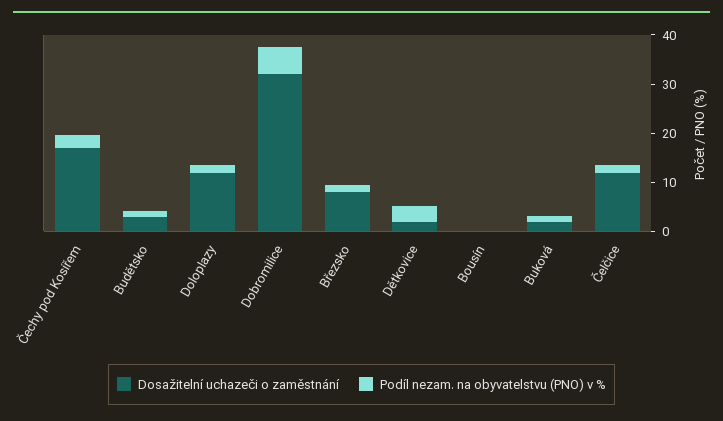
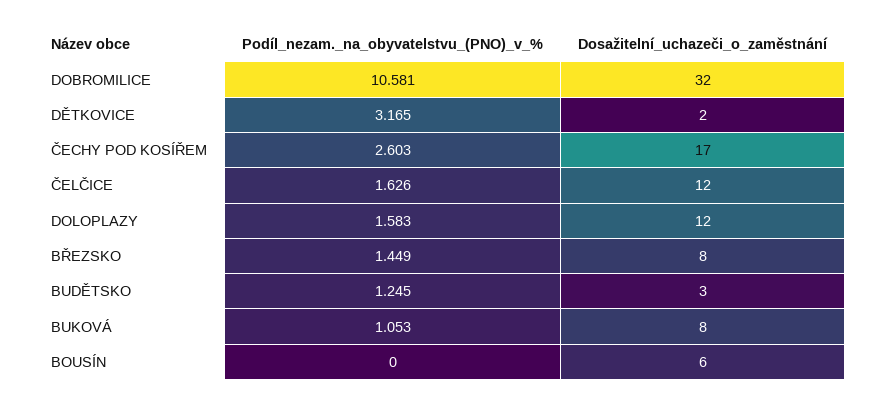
Podíl nezam. na obyvatelstvu (PNO) v %, Dobromilice: 6 -> 10.581
Dosažitelní uchazeči o zaměstnání, Bousín: 0 -> 6
Dosažitelní uchazeči o zaměstnání, Buková: 2 -> 8

